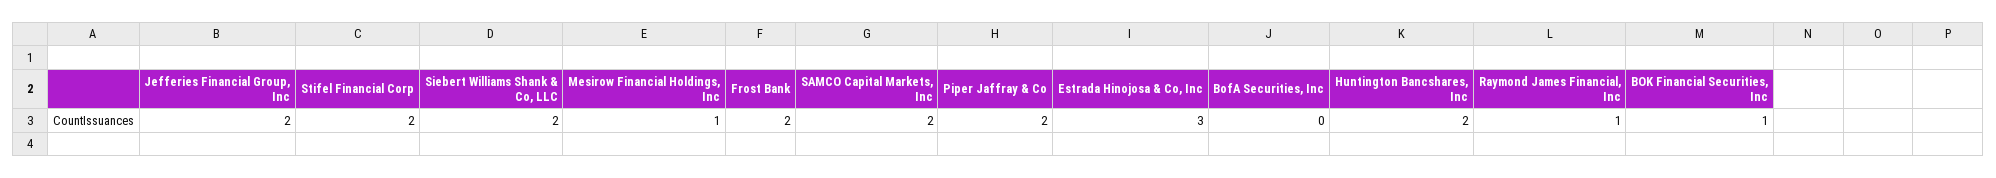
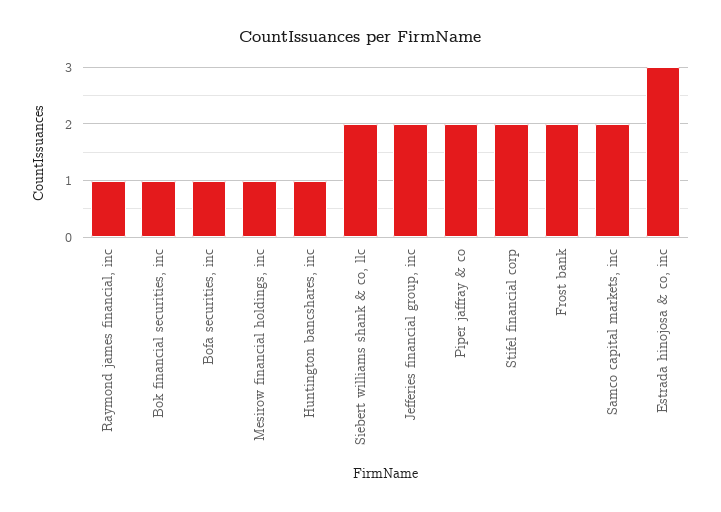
BofA Securities, Inc: 0 -> 1
Huntington Bancshares, Inc: 2 -> 1

